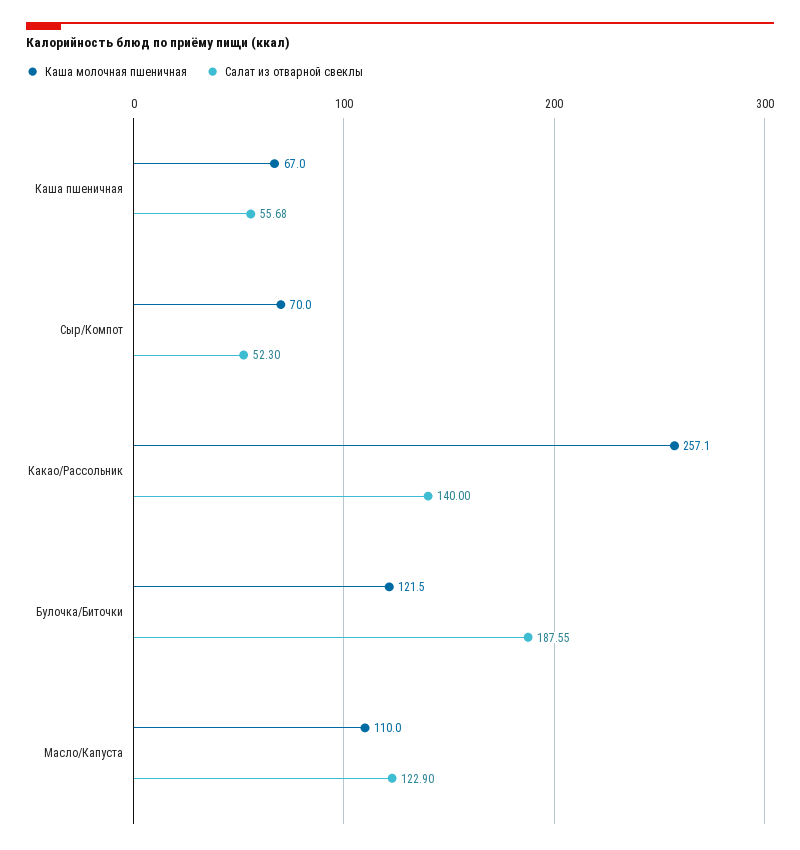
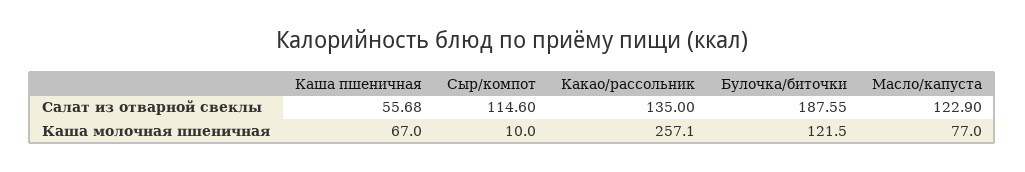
Каша молочная пшеничная, Сыр/Компот: 70 -> 10
Салат из отварной свеклы, Сыр/Компот: 52.3 -> 114.6
Салат из отварной свеклы, Какао/Рассольник: 140 -> 135
Каша молочная пшеничная, Масло/Капуста: 110 -> 77

